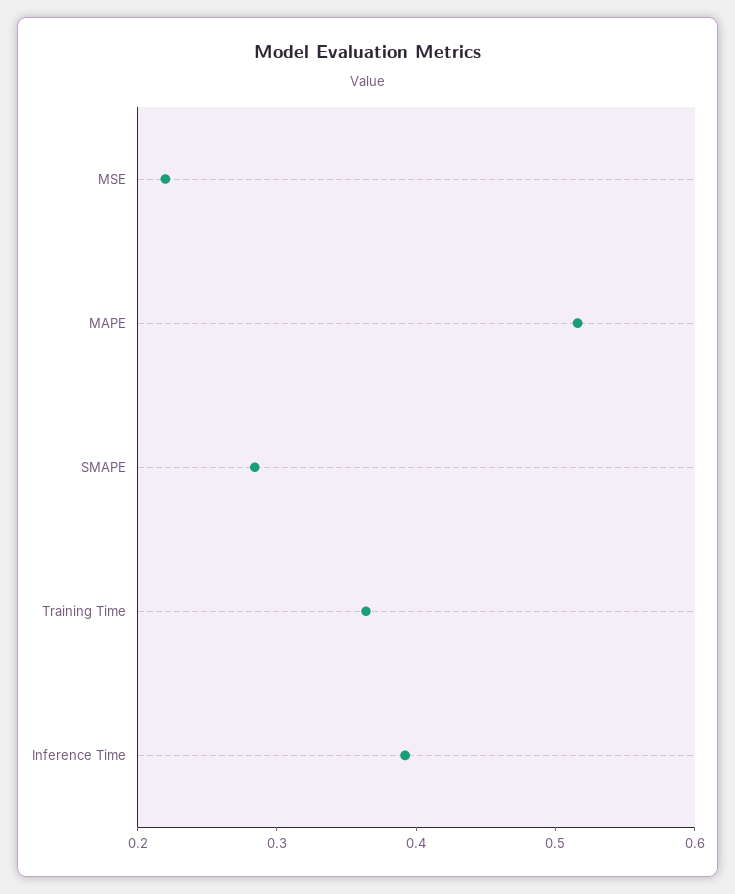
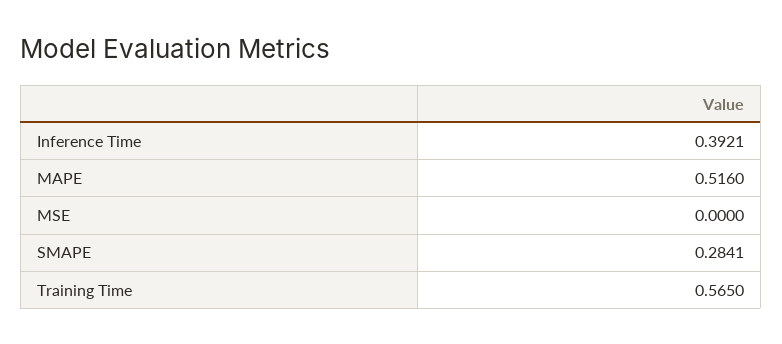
MSE: 0.22 -> 0
Training Time: 0.36 -> 0.565

